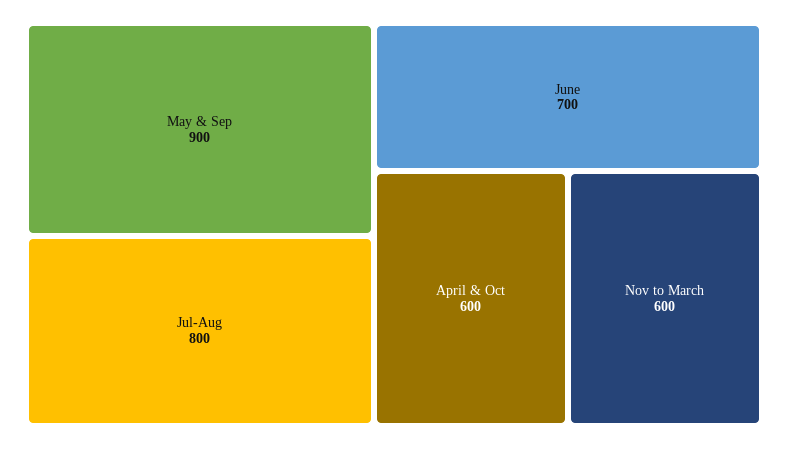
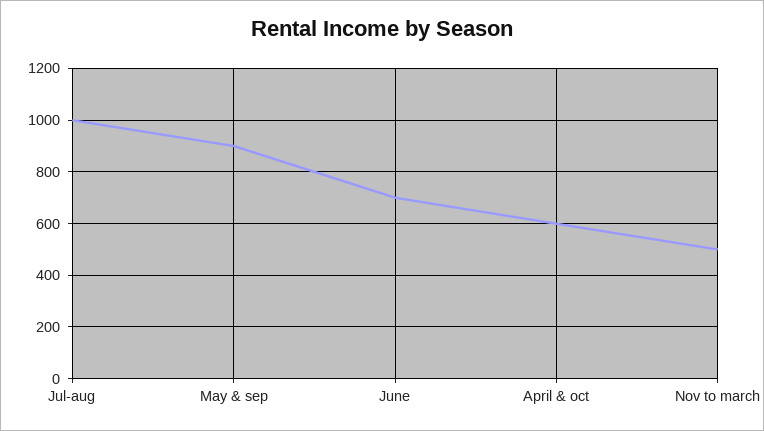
Jul-Aug: 800 -> 1000
Nov to March: 600 -> 500

